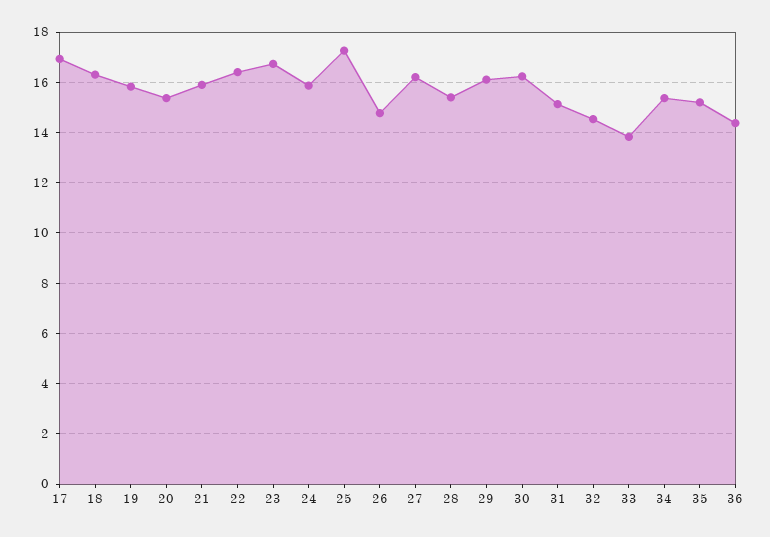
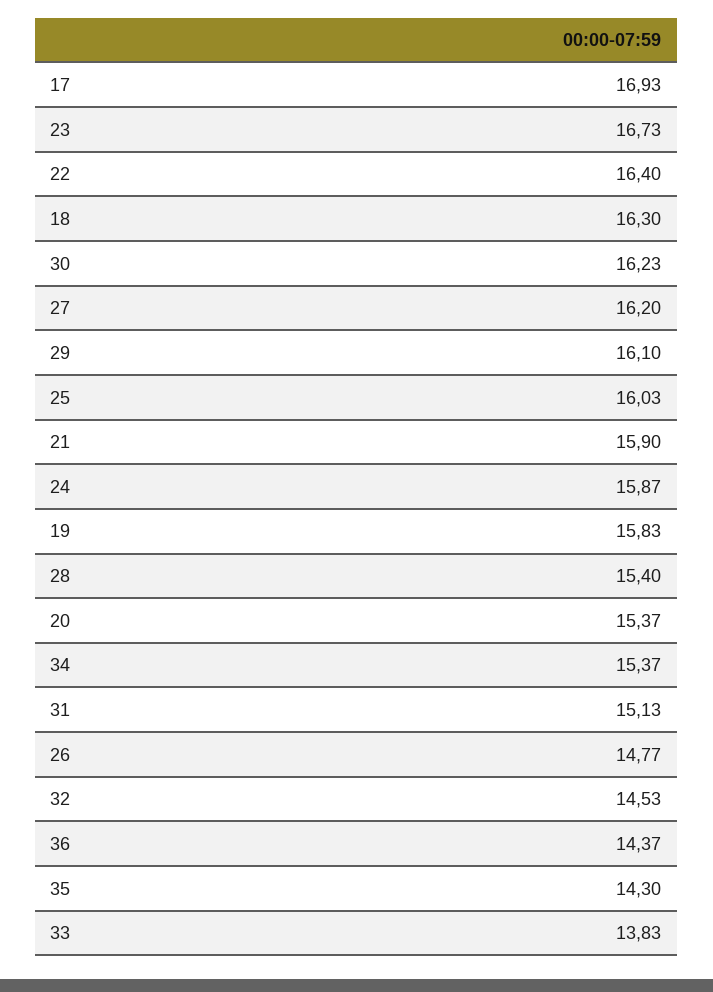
25: 17.25 -> 16.03
35: 15.25 -> 14.3

